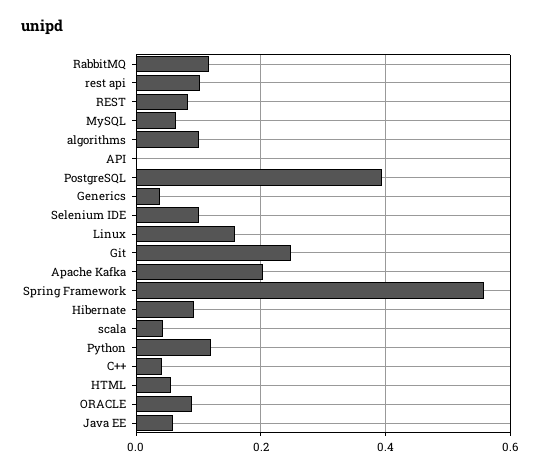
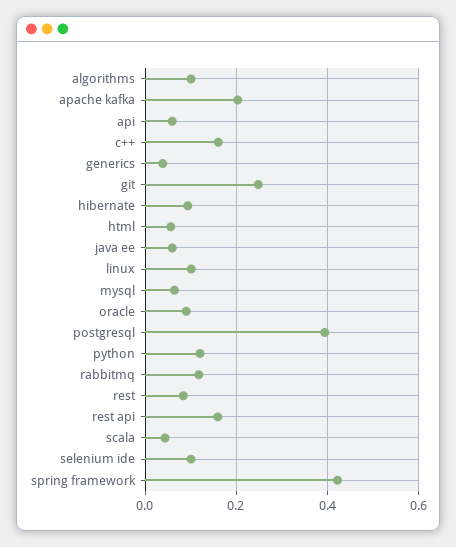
rest api: 0.1 -> 0.16
API: 0 -> 0.06
Linux: 0.16 -> 0.1
Spring Framework: 0.56 -> 0.42
C++: 0.04 -> 0.16

